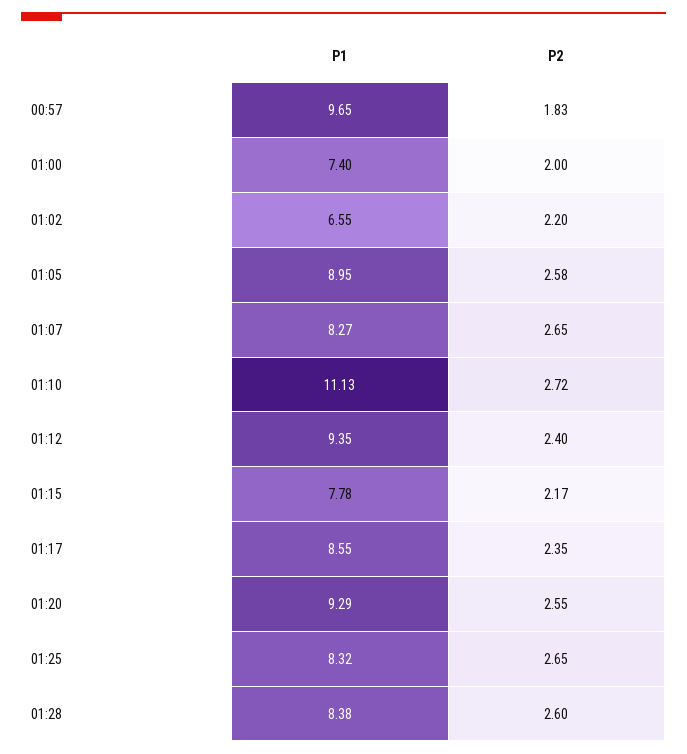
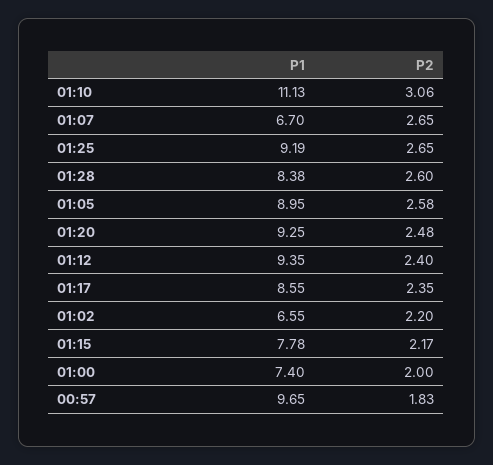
P1, 01:07: 8.27 -> 6.7
P2, 01:10: 2.72 -> 3.06
P1, 01:20: 9.29 -> 9.25
P2, 01:20: 2.55 -> 2.48
P1, 01:25: 8.32 -> 9.19

